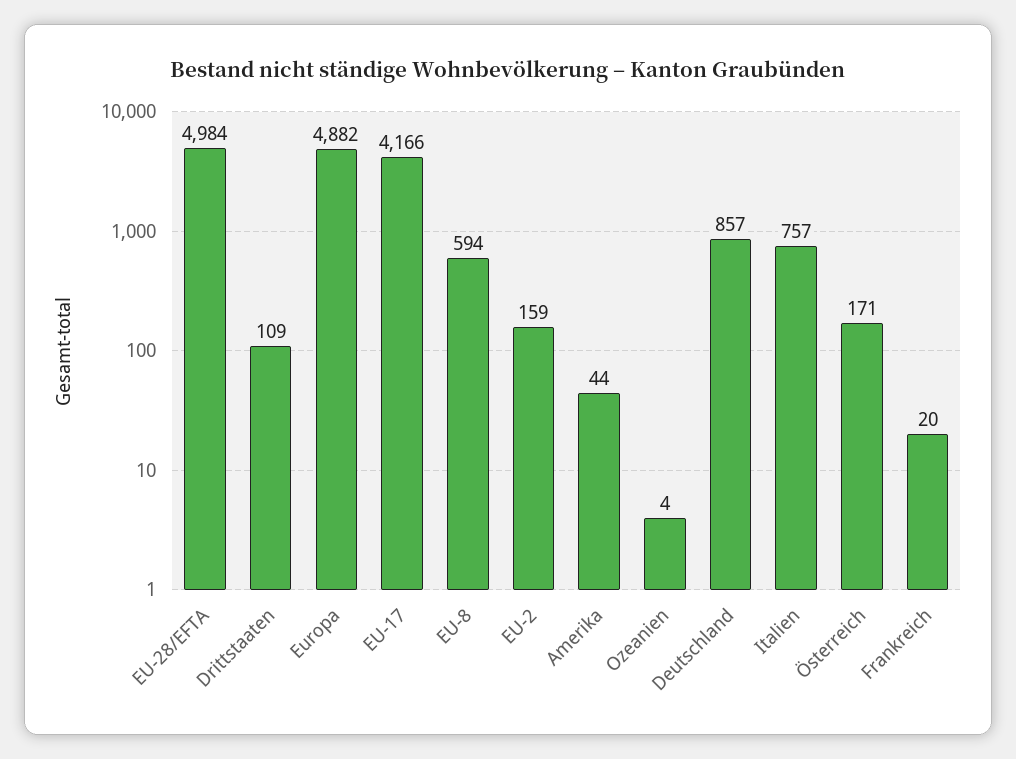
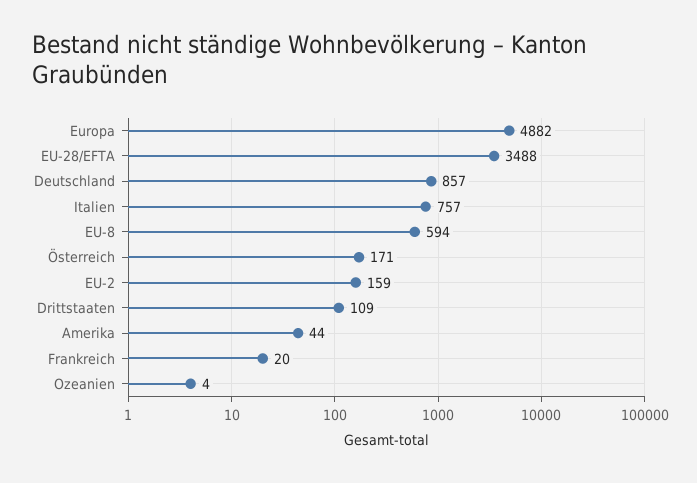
EU-28/EFTA: 4984 -> 3488
EU-17: 4166 -> none

